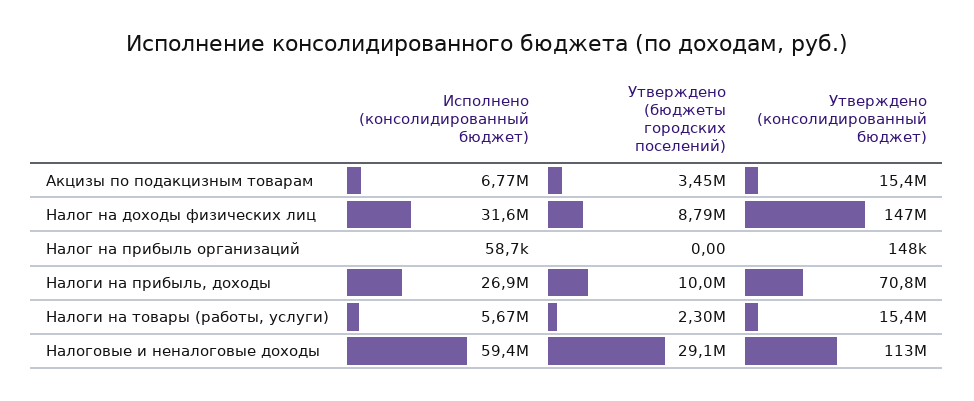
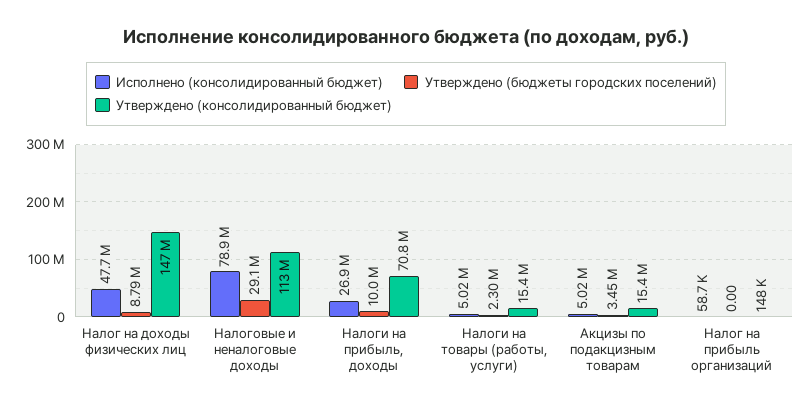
Исполнено (консолидированный бюджет), Акцизы по подакцизным товарам: 6770000 -> 5020000
Исполнено (консолидированный бюджет), Налог на доходы физических лиц: 31600000 -> 47700000
Исполнено (консолидированный бюджет), Налоги на товары (работы, услуги): 5670000 -> 5020000
Исполнено (консолидированный бюджет), Налоговые и неналоговые доходы: 59400000 -> 78900000

